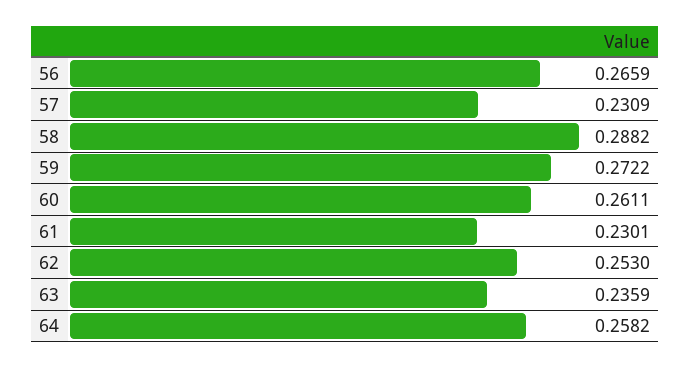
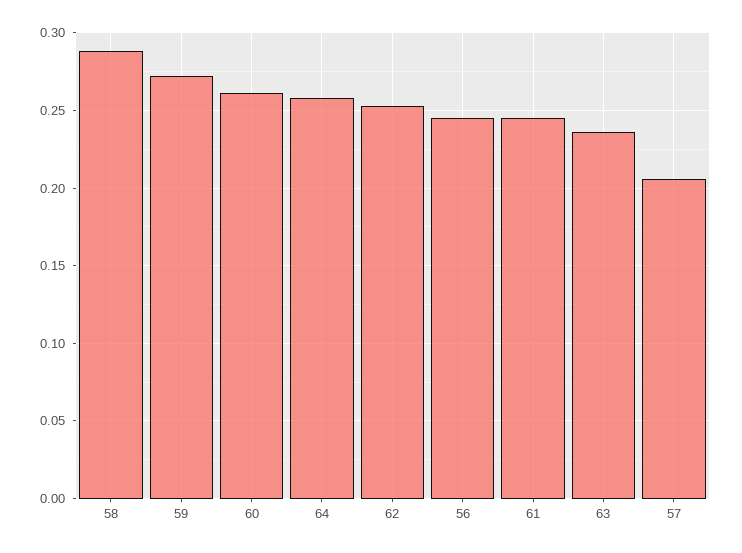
56: 0.2659 -> 0.245
57: 0.2309 -> 0.205
61: 0.2301 -> 0.245

